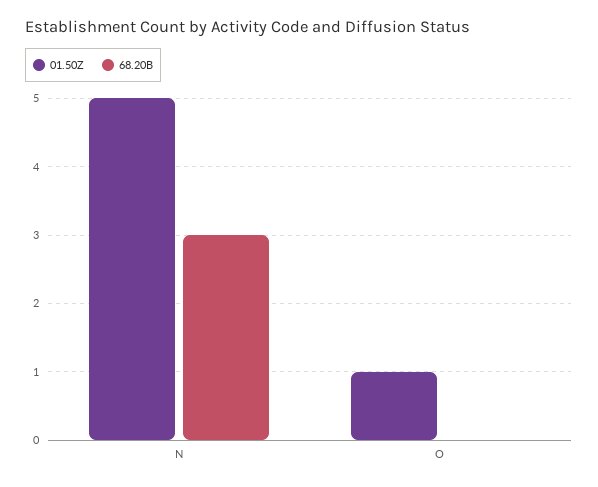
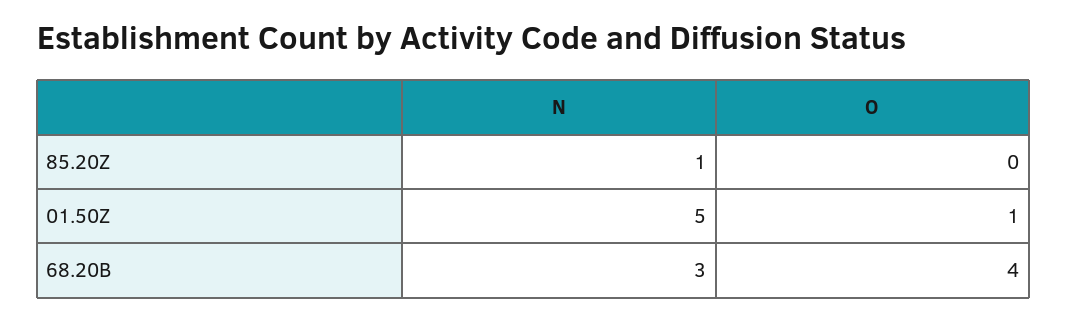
68.20B, O: 0 -> 4
85.20Z, N: none -> 1
85.20Z, O: none -> 0

